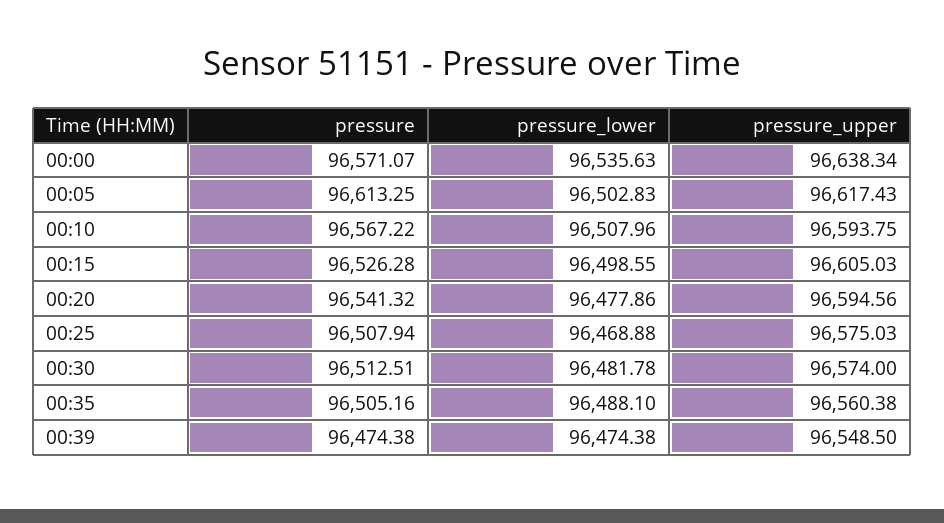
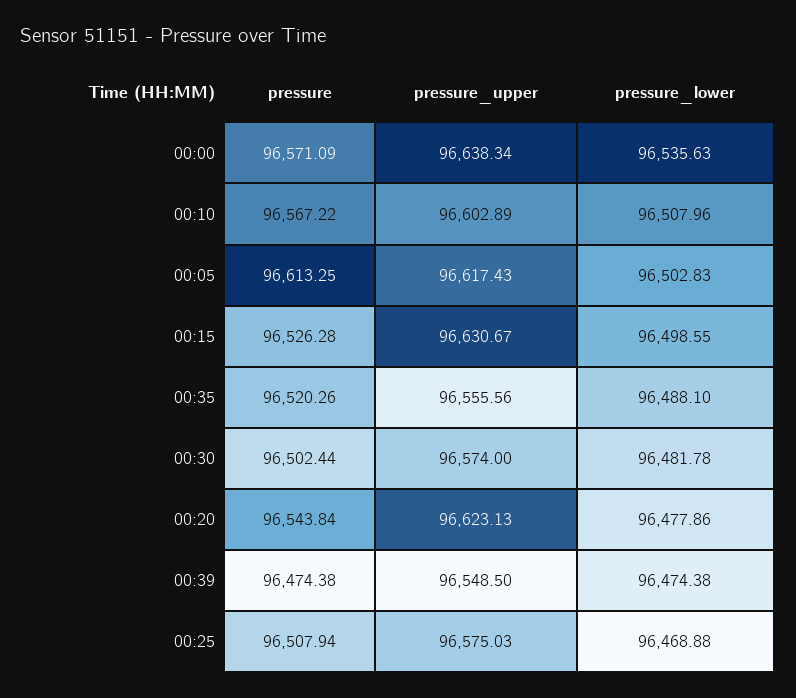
pressure, 00:00: 96571.07 -> 96571.09
pressure_upper, 00:10: 96593.75 -> 96602.89
pressure_upper, 00:15: 96605.03 -> 96630.67
pressure, 00:20: 96541.32 -> 96543.84
pressure_upper, 00:20: 96594.56 -> 96623.13
pressure, 00:30: 96512.51 -> 96502.44
pressure, 00:35: 96505.16 -> 96520.26
pressure_upper, 00:35: 96560.38 -> 96555.56

